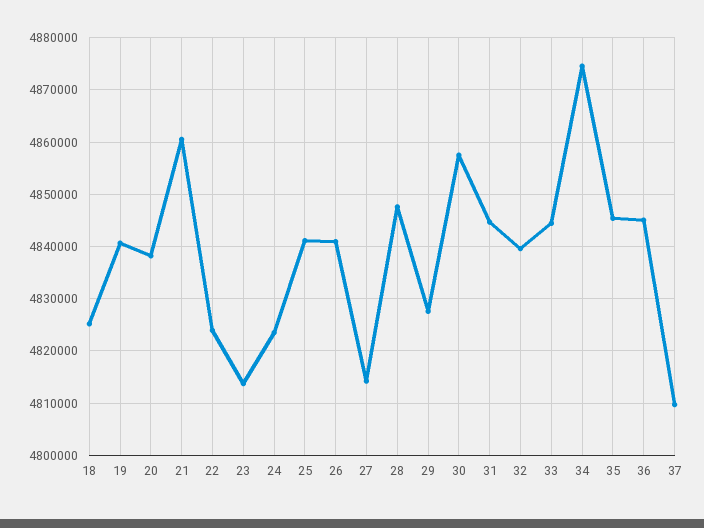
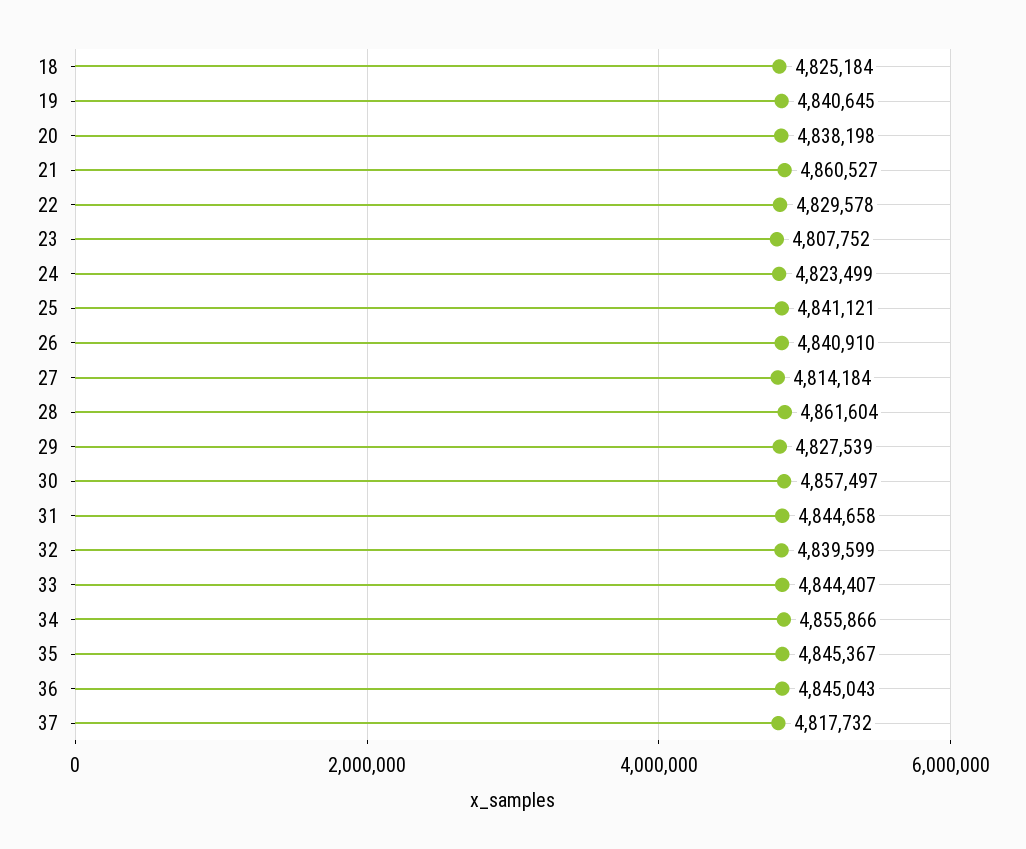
22: 4824000 -> 4829578
23: 4814000 -> 4807752
28: 4848000 -> 4861604
34: 4874000 -> 4855866
37: 4810000 -> 4817732

